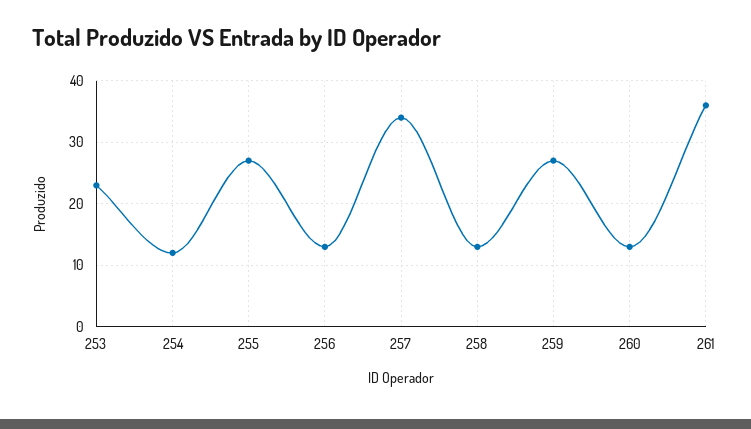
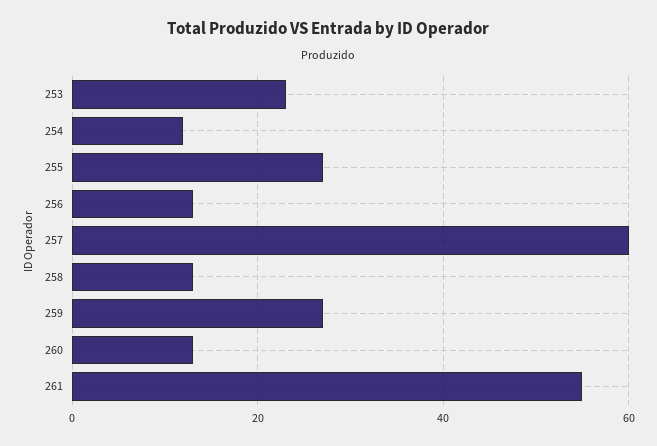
257: 34 -> 60
261: 36 -> 55

